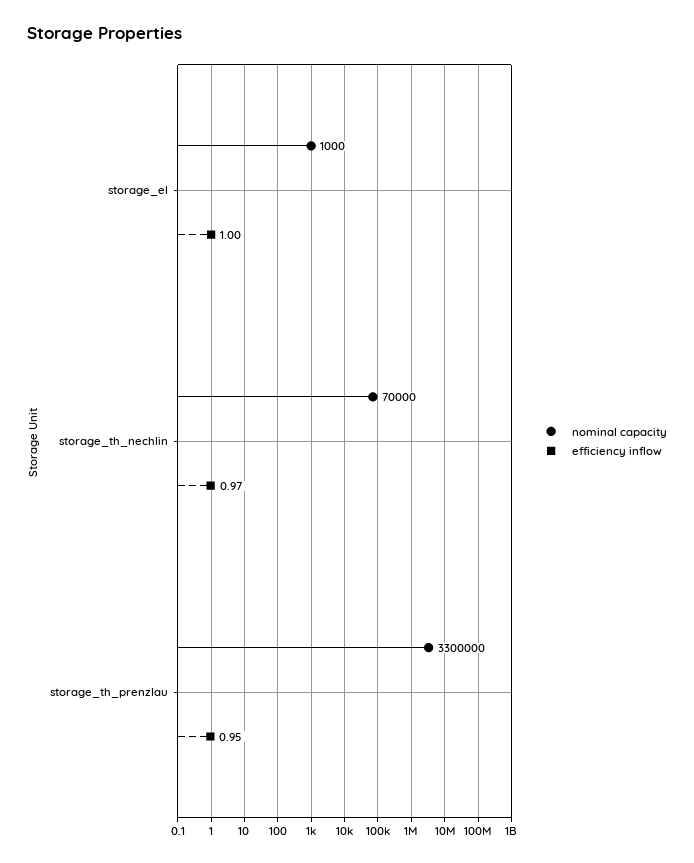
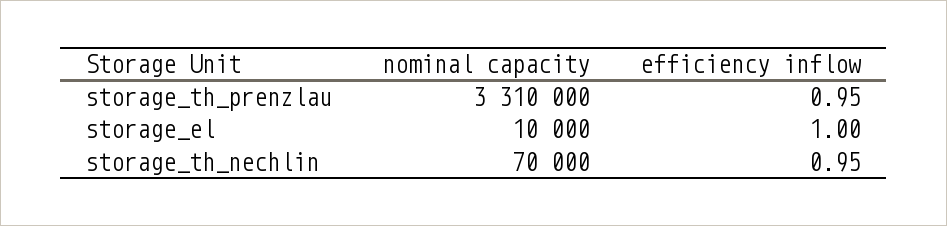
nominal capacity, storage_el: 1000 -> 10000
efficiency inflow, storage_th_nechlin: 0.97 -> 0.95
nominal capacity, storage_th_prenzlau: 3300000 -> 3310000

